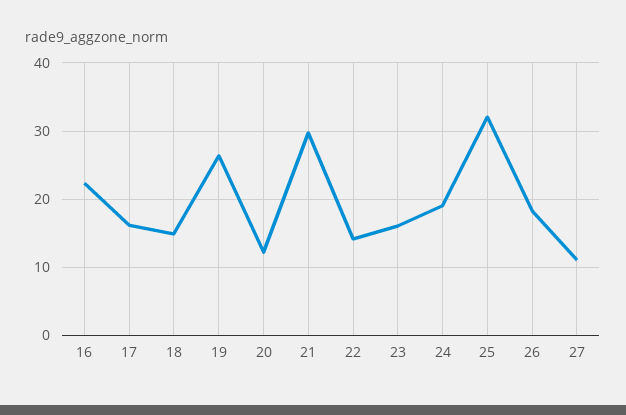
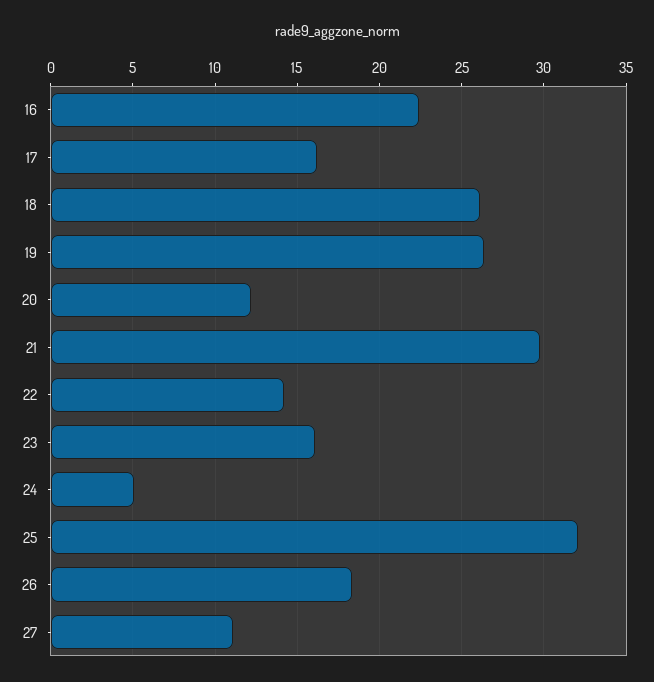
18: 15 -> 26
24: 19 -> 5

